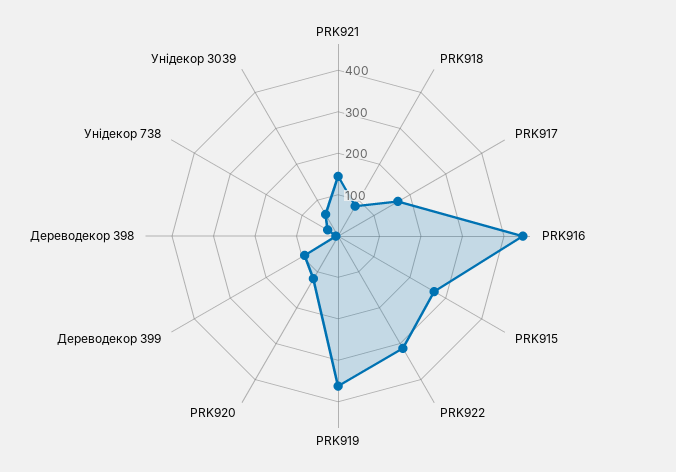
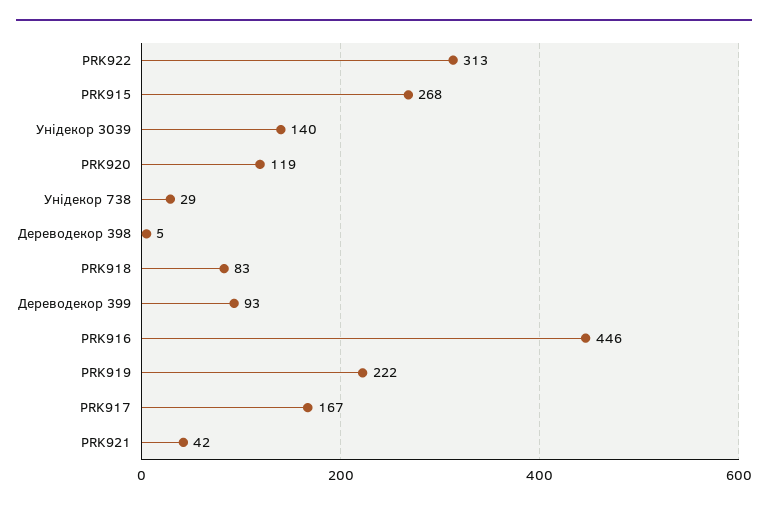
PRK921: 140 -> 42
PRK919: 360 -> 222
Унідекор 3039: 60 -> 140

